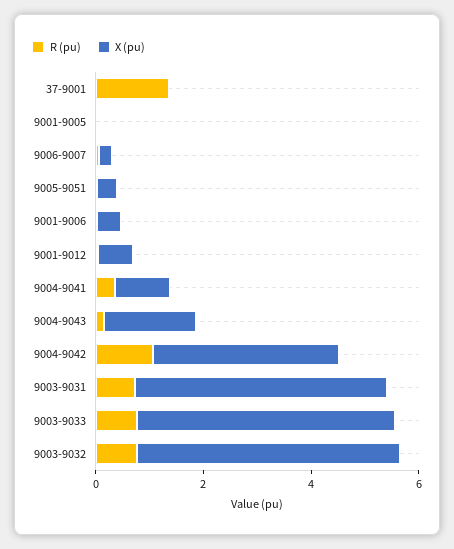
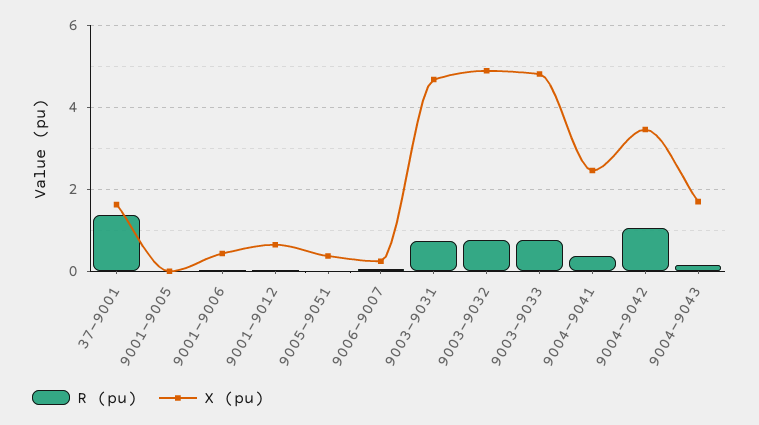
X (pu), 37-9001: 0 -> 1.6
X (pu), 9004-9041: 1 -> 2.4

